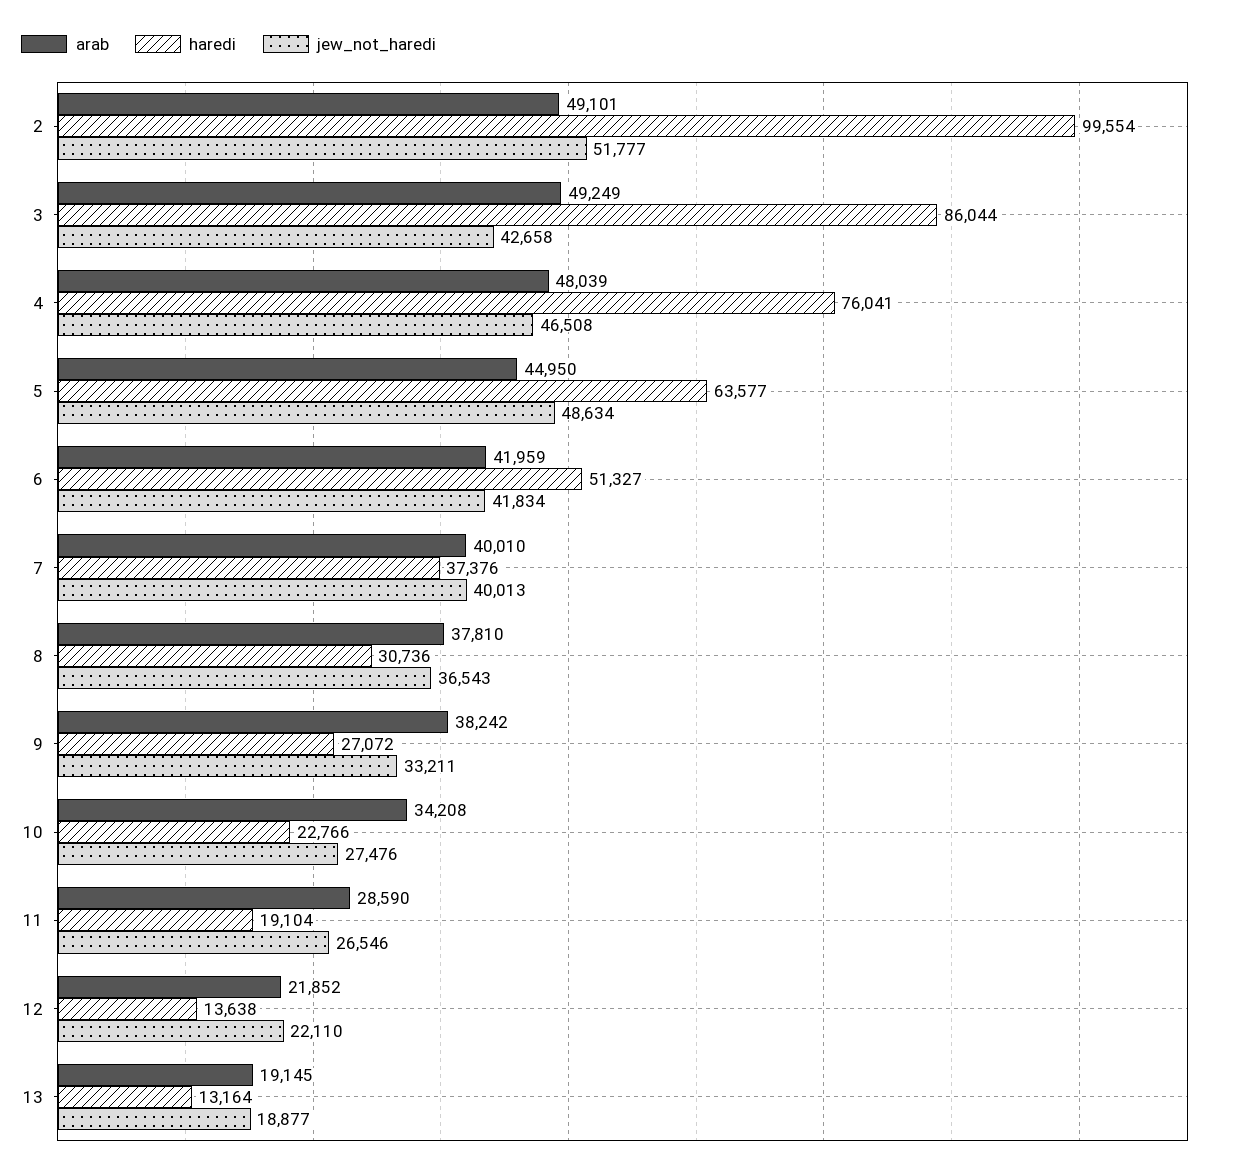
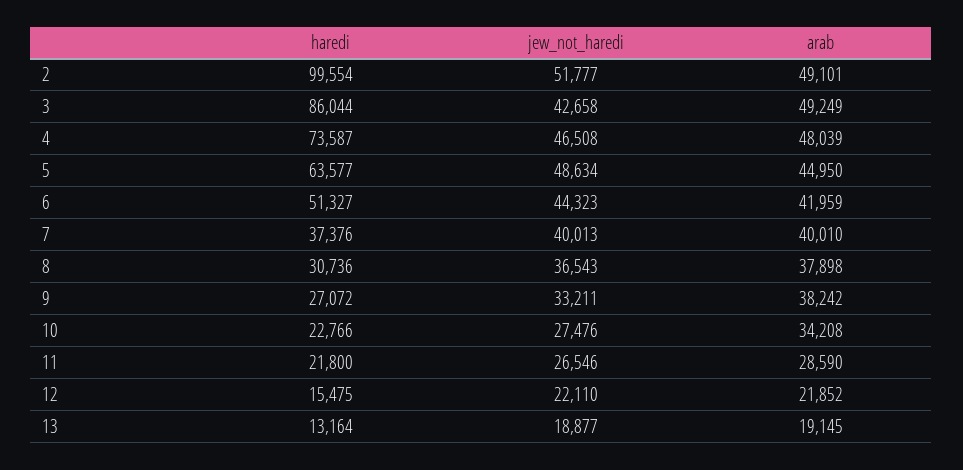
haredi, 4: 76041 -> 73587
jew_not_haredi, 6: 41834 -> 44323
arab, 8: 37810 -> 37898
haredi, 11: 19104 -> 21800
haredi, 12: 13638 -> 15475

